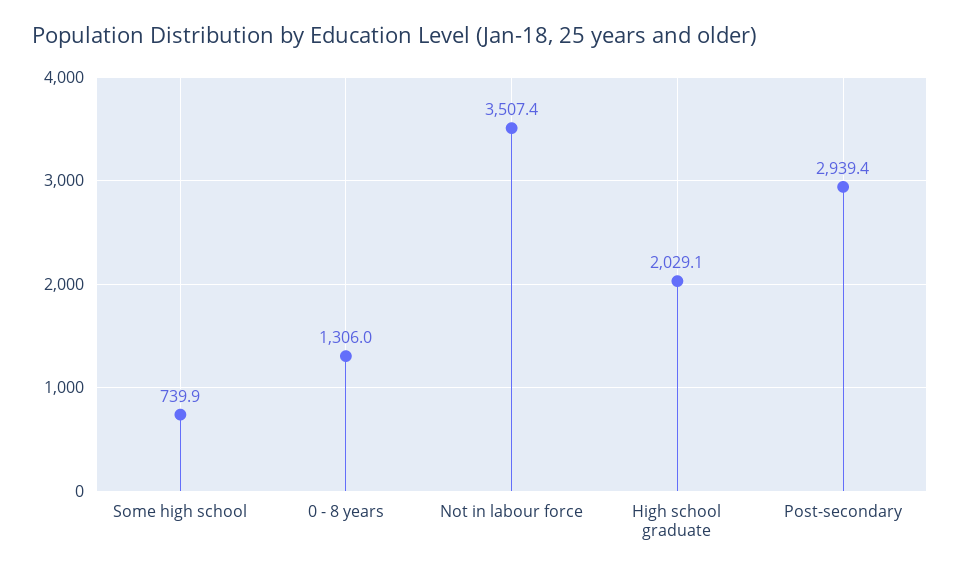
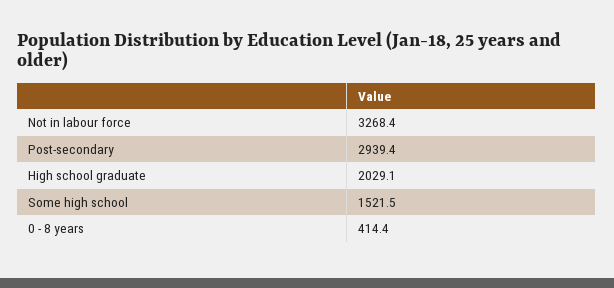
Some high school: 739.9 -> 1521.5
0 - 8 years: 1306 -> 414.4
Not in labour force: 3507.4 -> 3268.4

